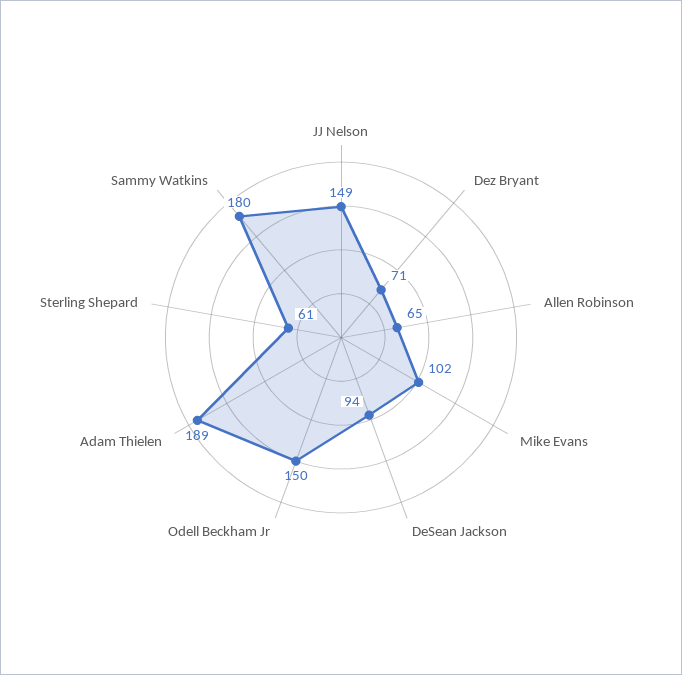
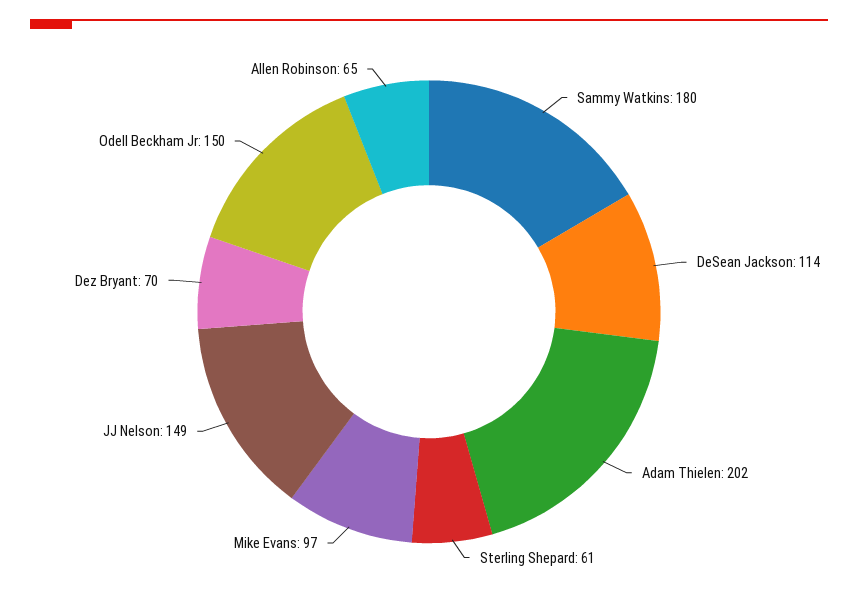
Dez Bryant: 71 -> 70
Mike Evans: 102 -> 97
DeSean Jackson: 94 -> 114
Adam Thielen: 189 -> 202

